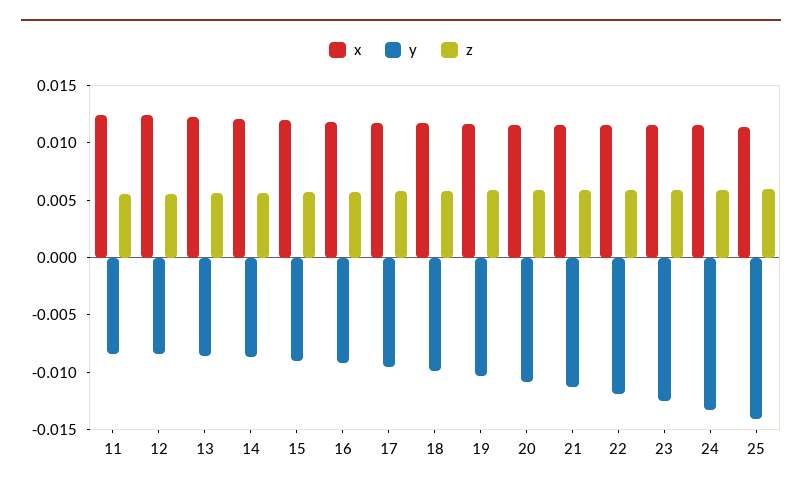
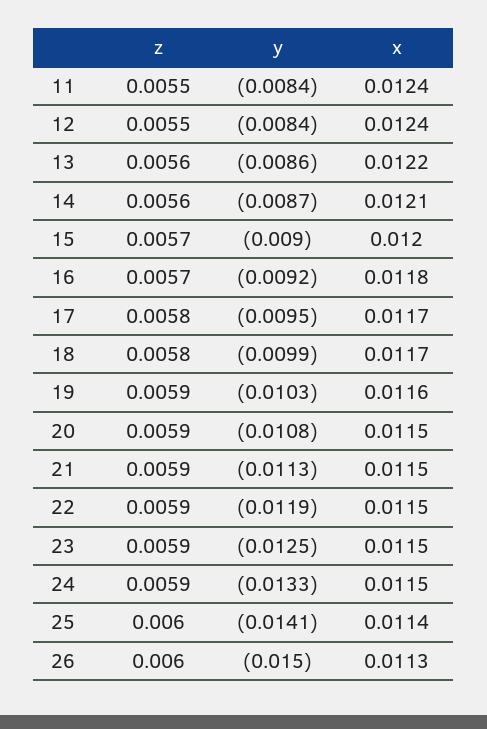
z, 26: none -> 0.006
y, 26: none -> -0.015
x, 26: none -> 0.0113

